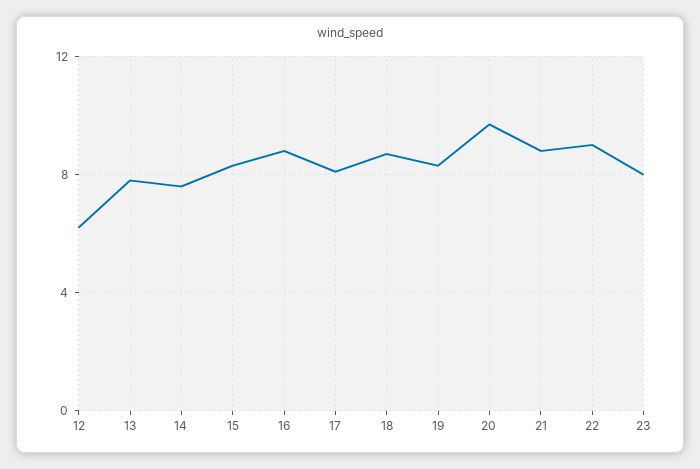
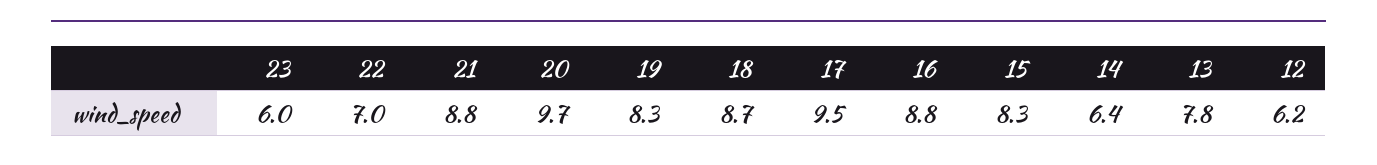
14: 7.5 -> 6.4
17: 8 -> 9.5
22: 9 -> 7
23: 8 -> 6

